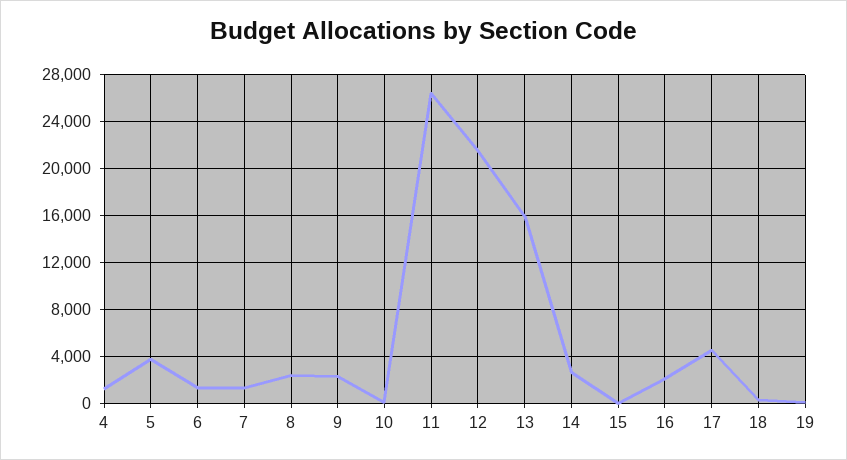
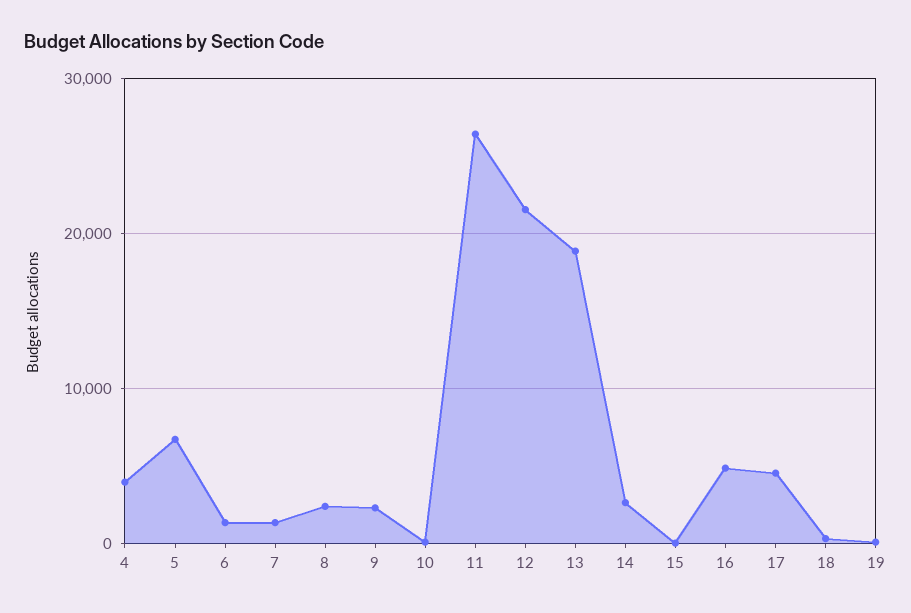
4: 1000 -> 4000
5: 4000 -> 7000
13: 16000 -> 19000
16: 2000 -> 5000

